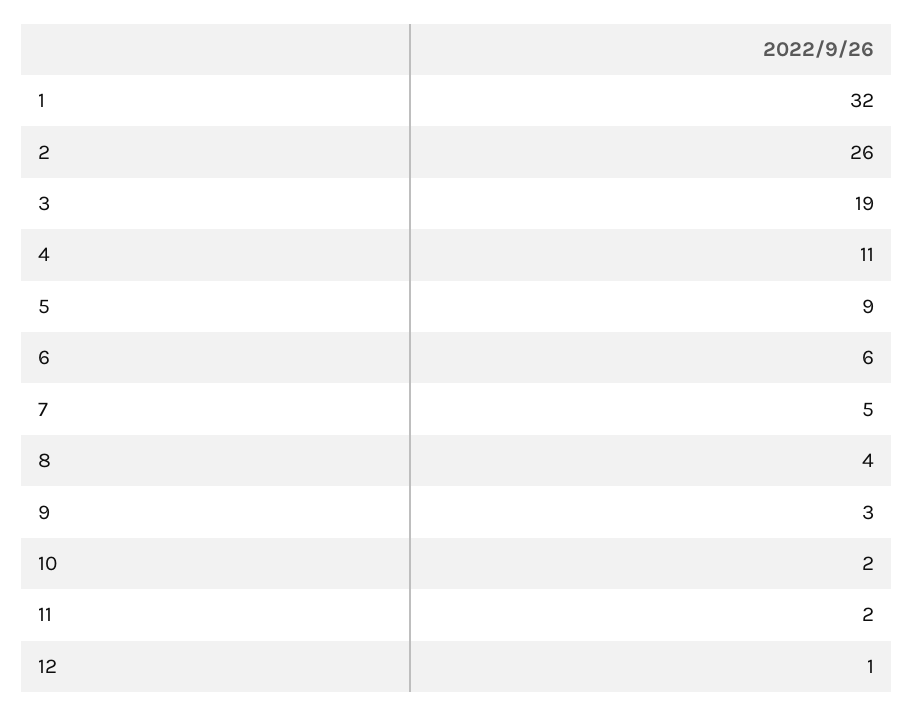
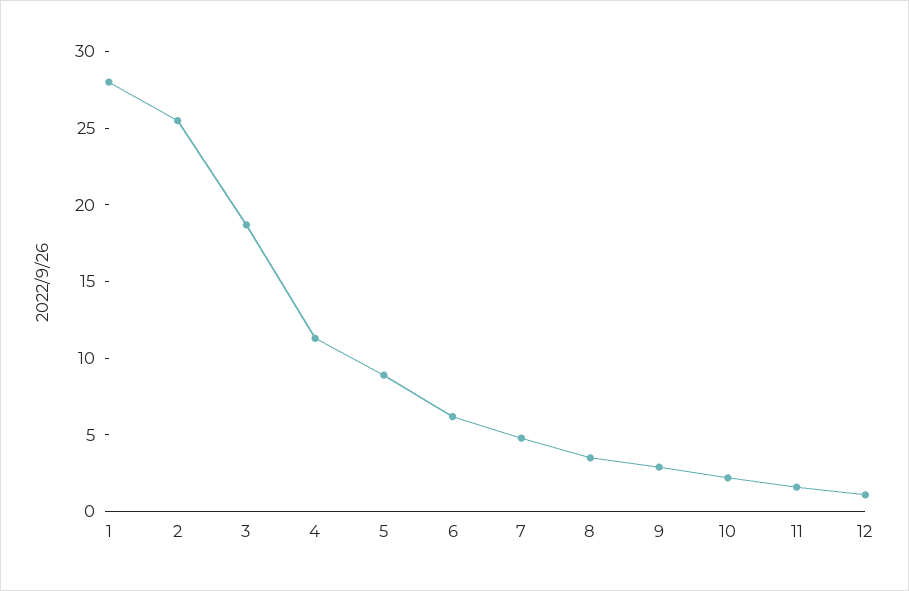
1: 32 -> 28

